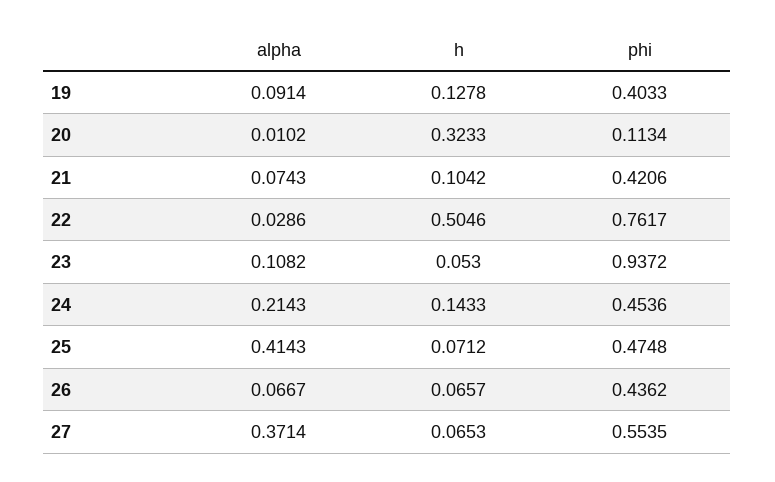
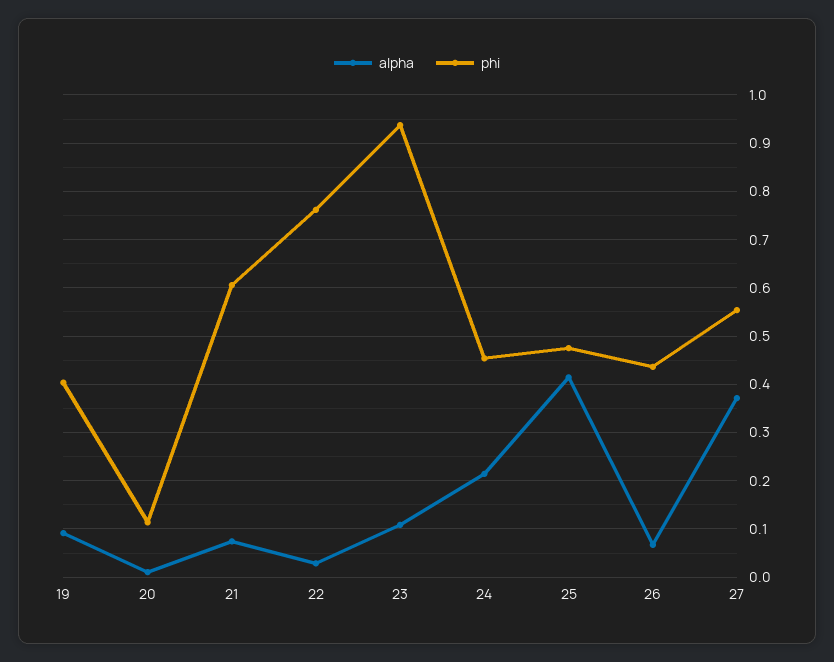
h, 19: 0.1278 -> none
h, 20: 0.3233 -> none
h, 21: 0.1042 -> none
phi, 21: 0.4206 -> 0.6
h, 22: 0.5046 -> none
h, 23: 0.053 -> none
h, 24: 0.1433 -> none
h, 25: 0.0712 -> none
h, 26: 0.0657 -> none
h, 27: 0.0653 -> none

